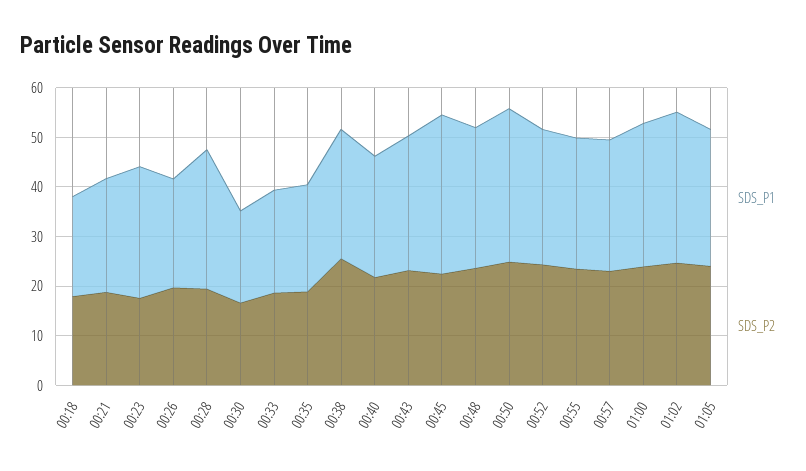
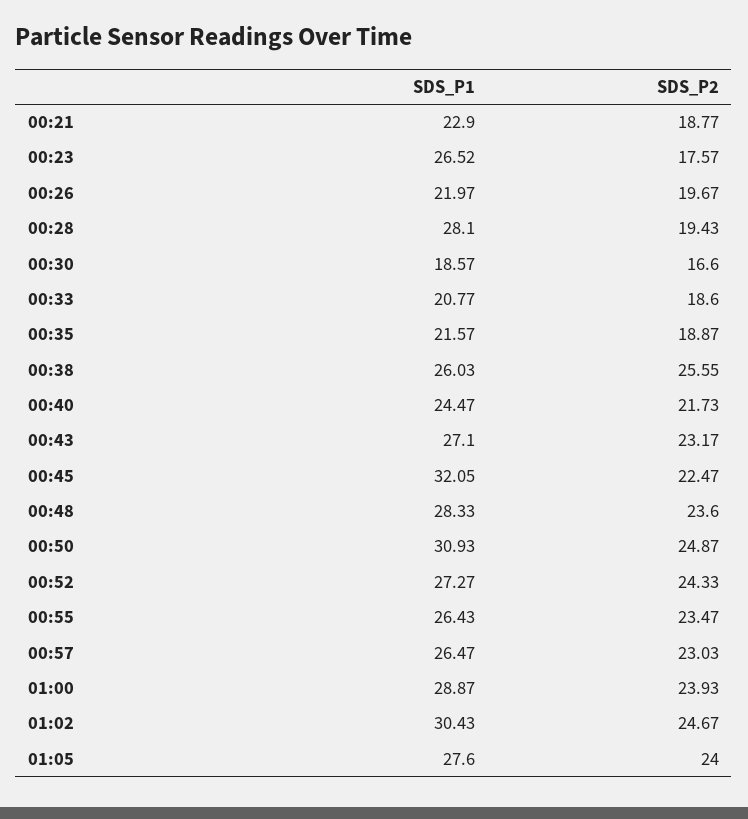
SDS_P1, 00:18: 20 -> none
SDS_P2, 00:18: 18 -> none

